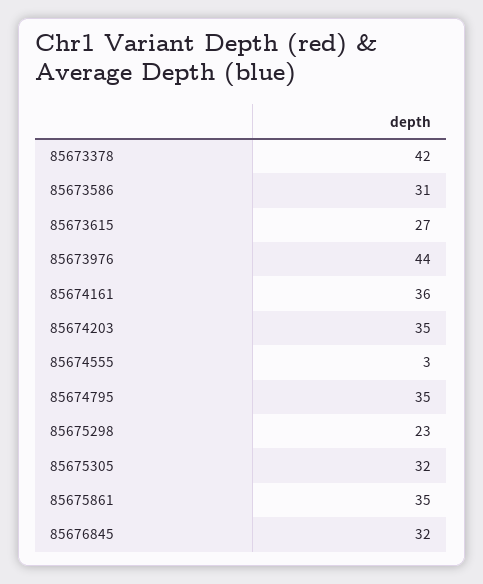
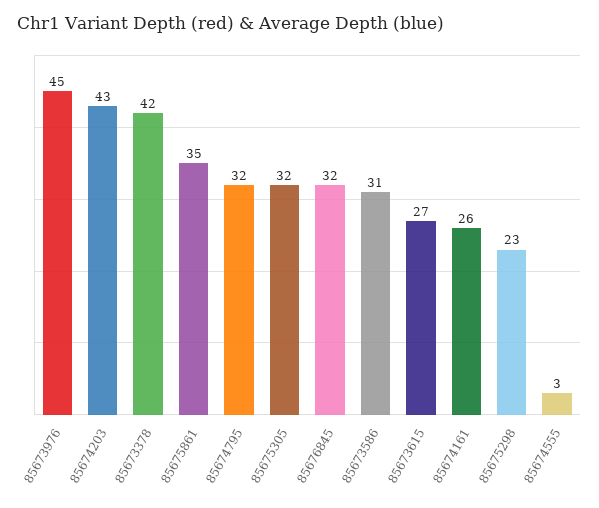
85673976: 44 -> 45
85674161: 36 -> 26
85674203: 35 -> 43
85674795: 35 -> 32

